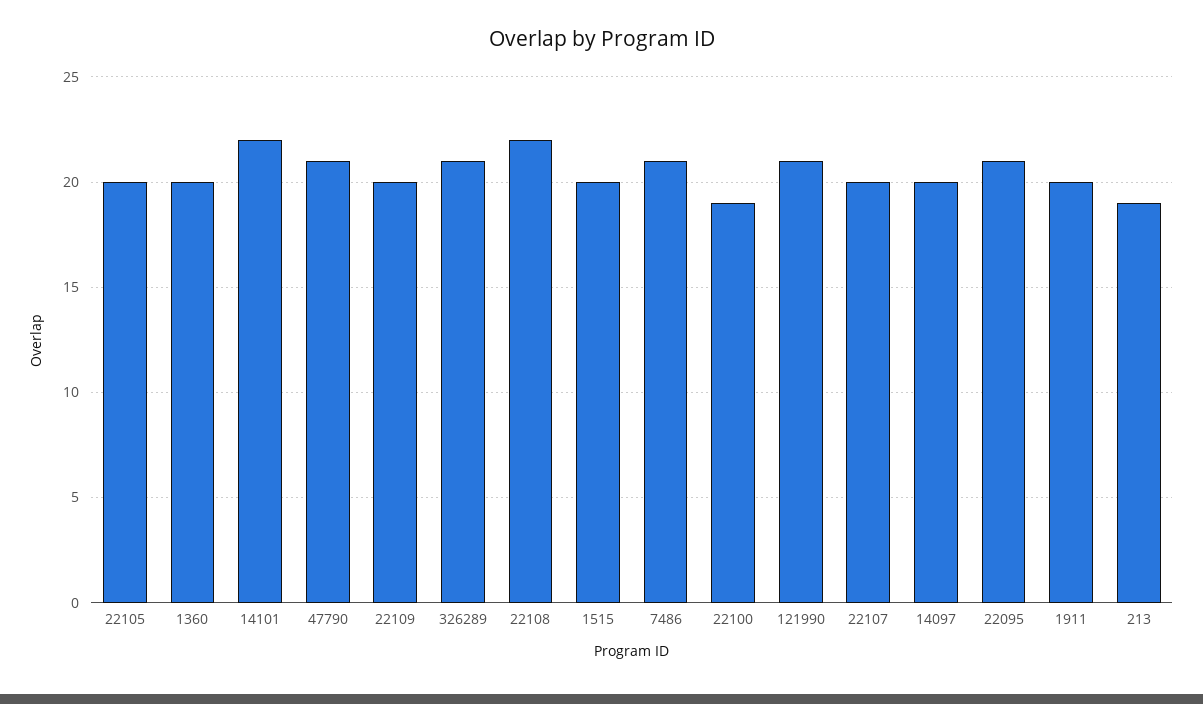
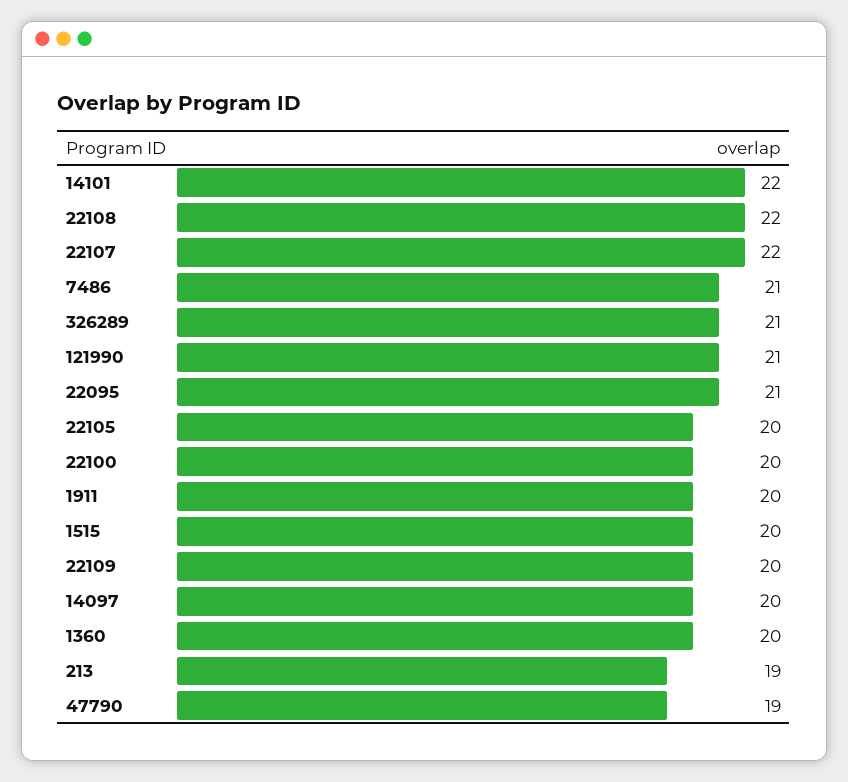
47790: 21 -> 19
22100: 19 -> 20
22107: 20 -> 22

